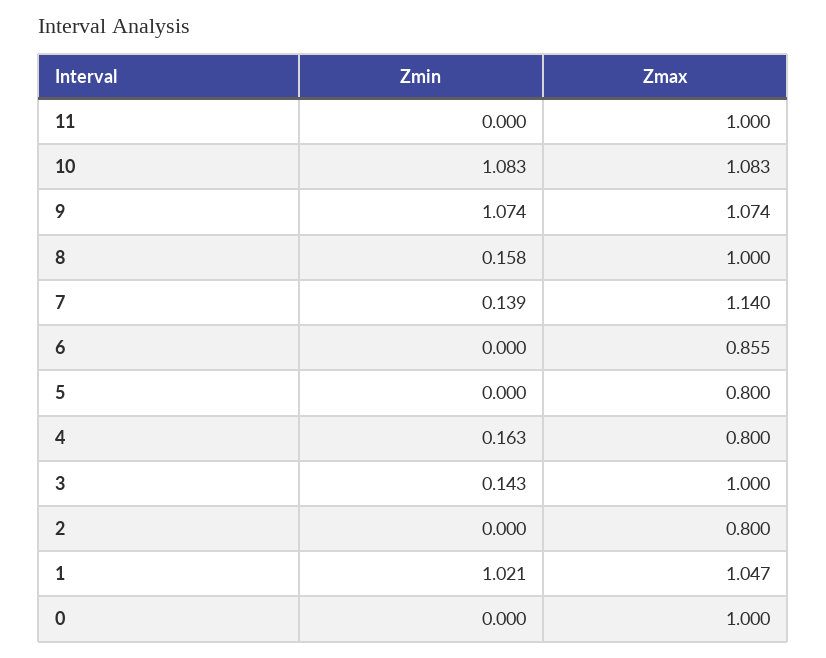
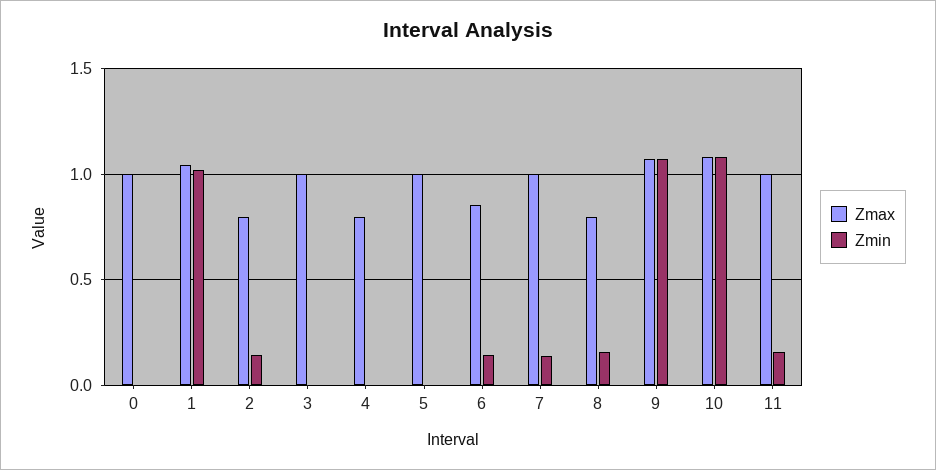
Zmin, 11: 0 -> 0.15
Zmax, 8: 1 -> 0.8
Zmax, 7: 1.14 -> 1
Zmin, 6: 0 -> 0.15
Zmax, 5: 0.8 -> 1
Zmin, 4: 0.163 -> 0
Zmin, 3: 0.143 -> 0
Zmin, 2: 0 -> 0.15

